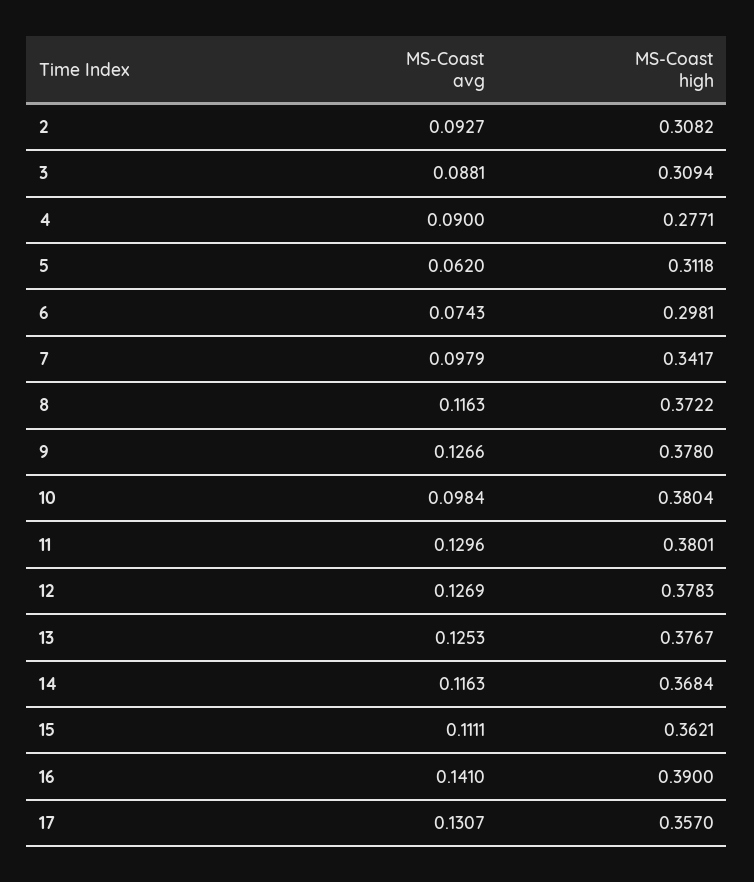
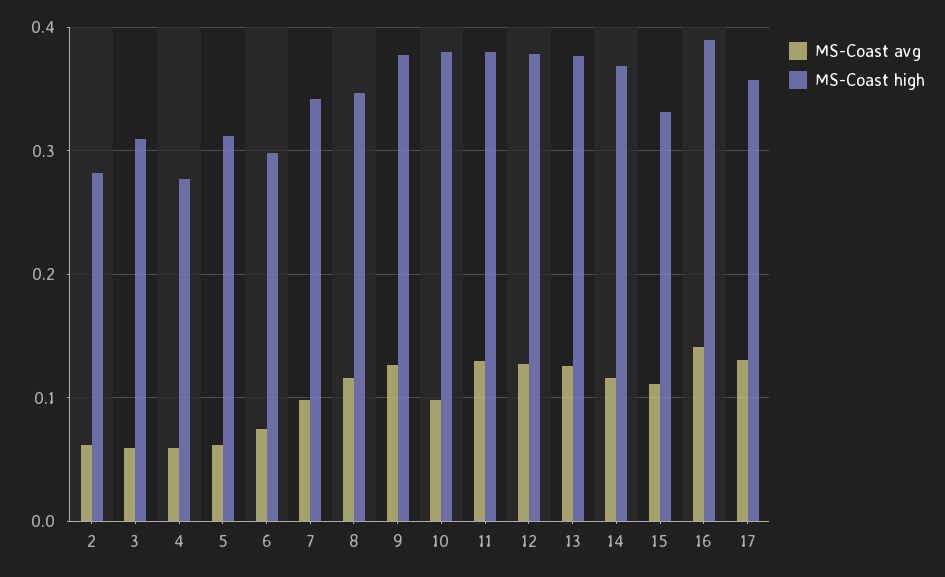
MS-Coast avg, 2: 0.0927 -> 0.06
MS-Coast high, 2: 0.3082 -> 0.28
MS-Coast avg, 3: 0.0881 -> 0.06
MS-Coast avg, 4: 0.09 -> 0.06
MS-Coast high, 8: 0.3722 -> 0.35
MS-Coast high, 15: 0.3621 -> 0.33

